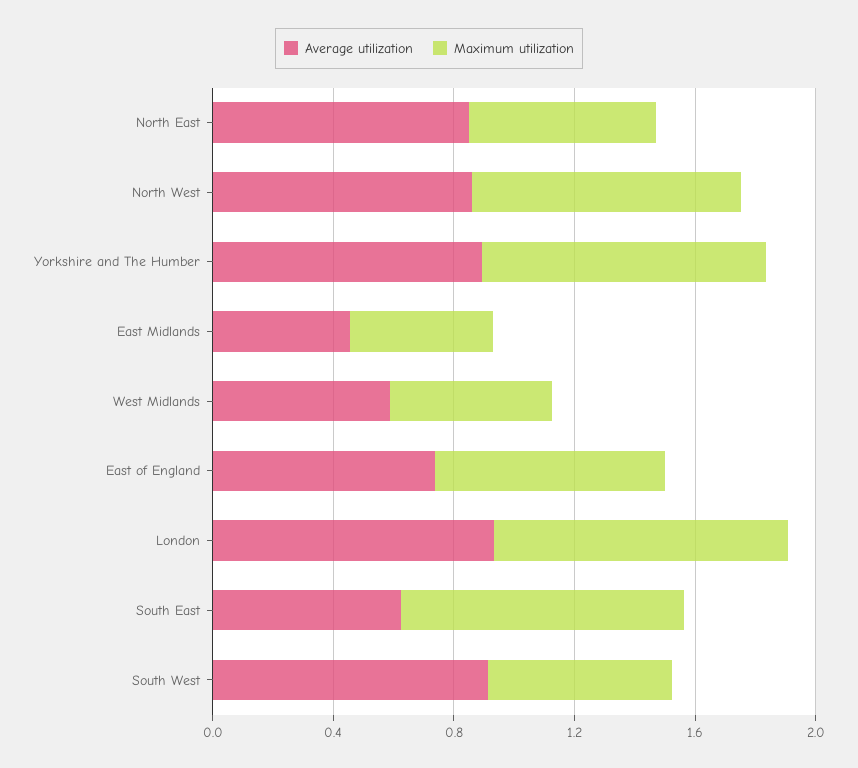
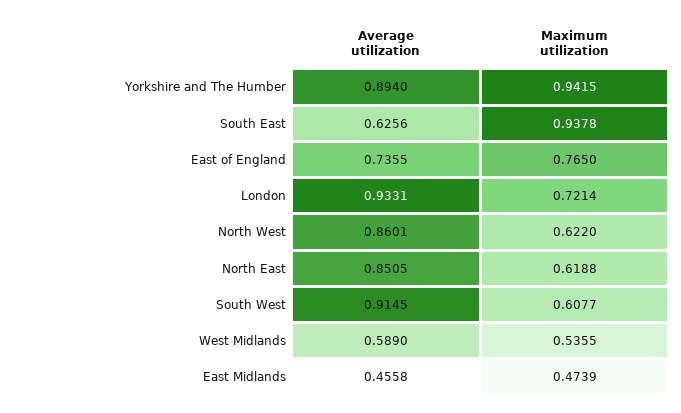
Maximum utilization, North West: 0.9 -> 0.622
Maximum utilization, London: 1 -> 0.7214

